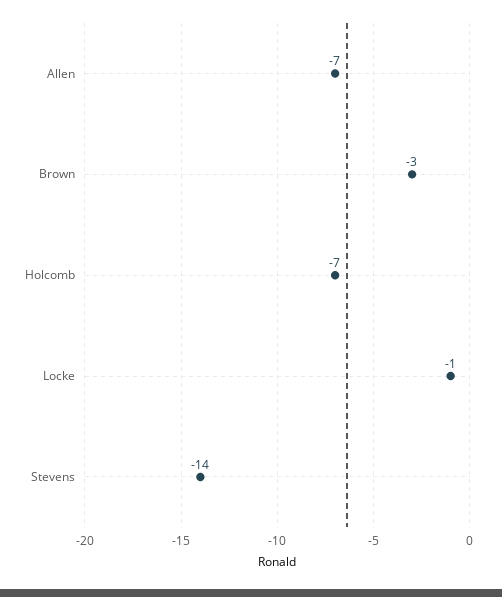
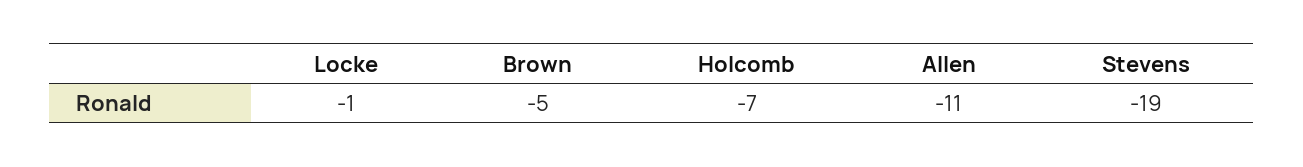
Allen: -7 -> -11
Brown: -3 -> -5
Stevens: -14 -> -19

